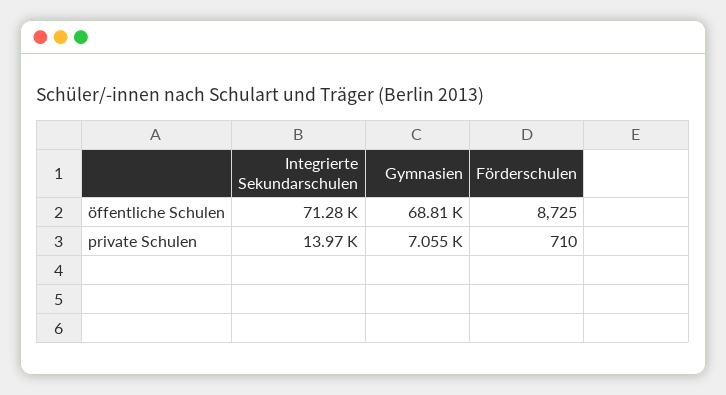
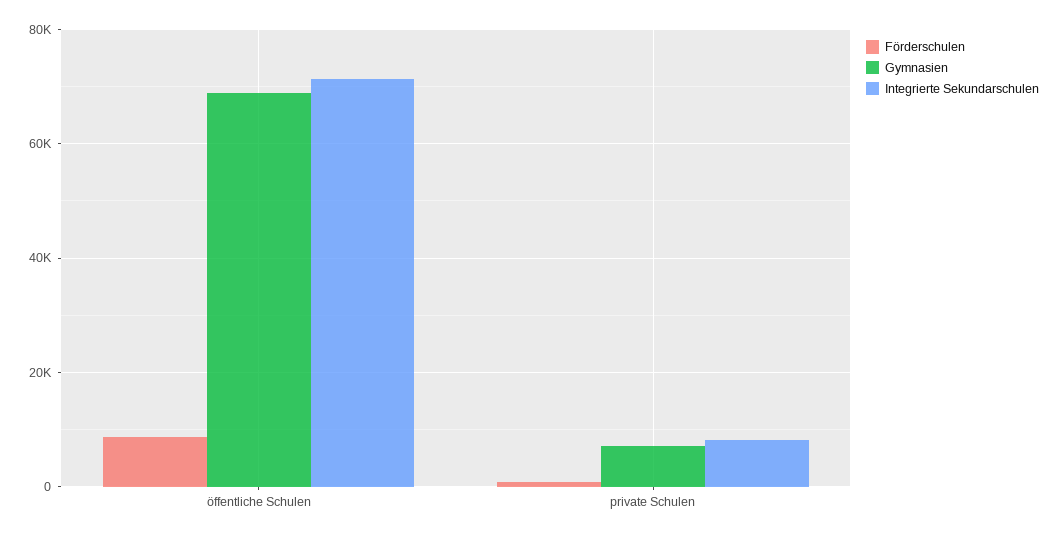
Integrierte Sekundarschulen, private Schulen: 13970 -> 8000

